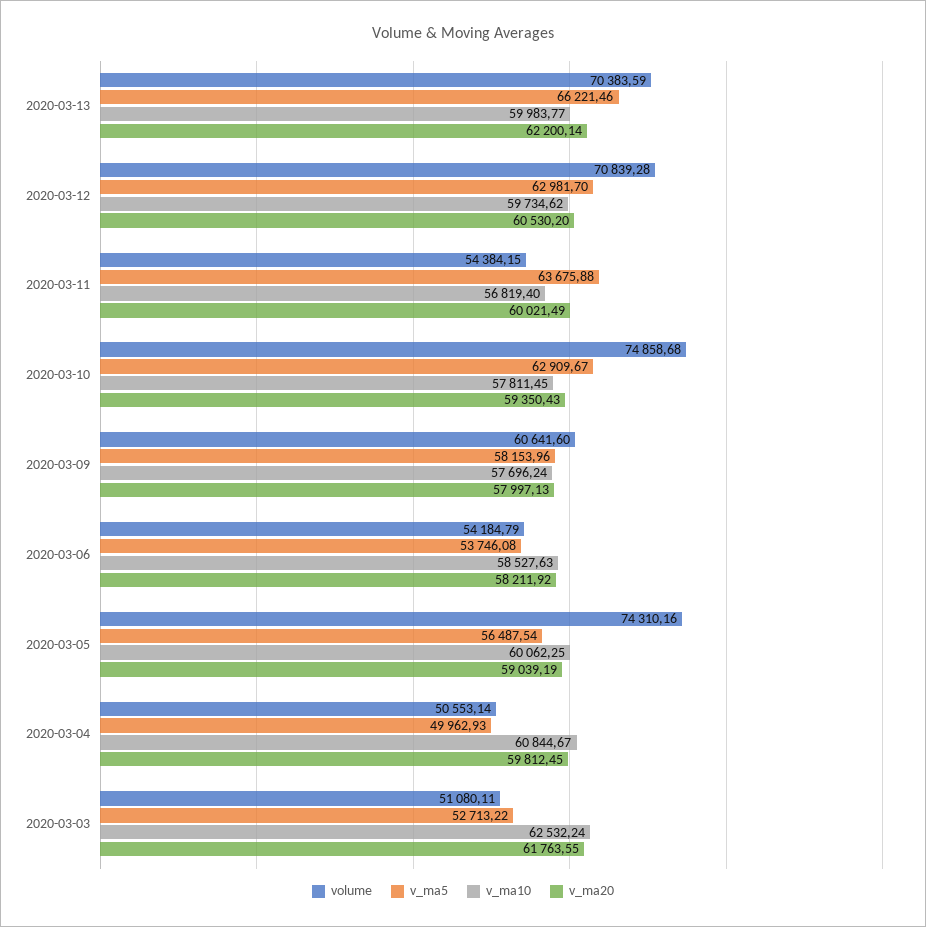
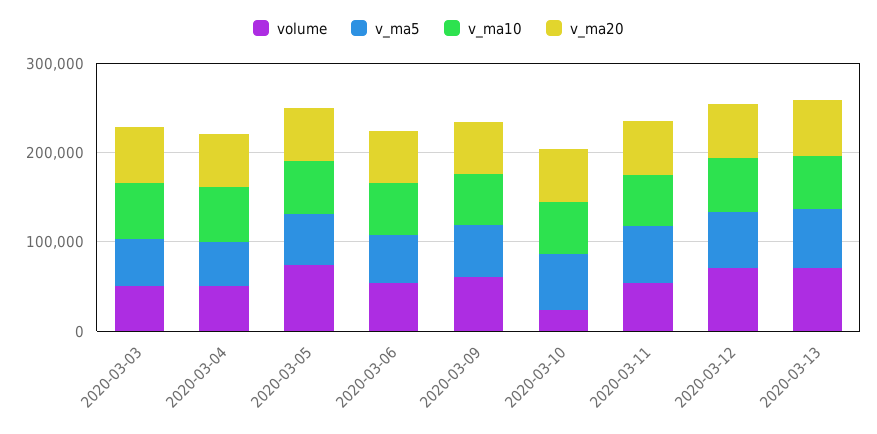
volume, 2020-03-10: 74858.68 -> 20000

